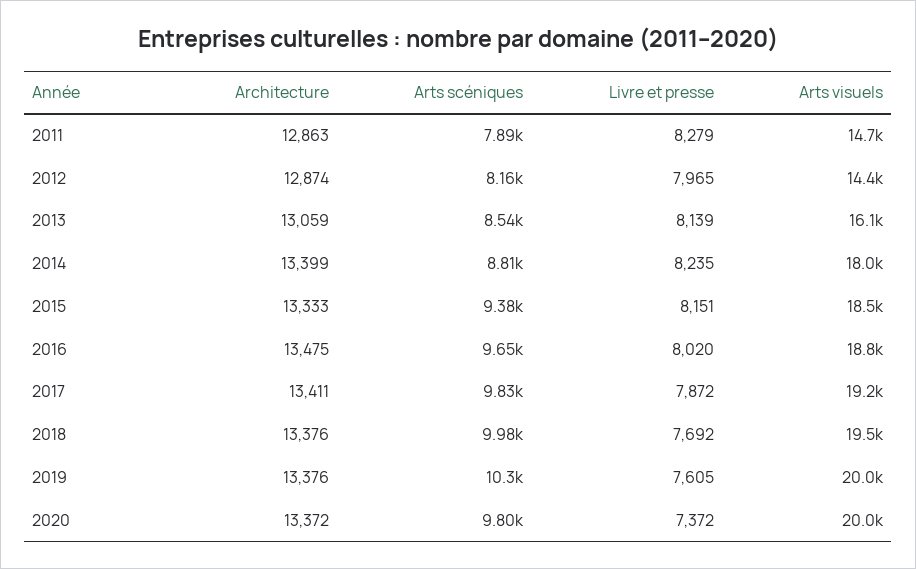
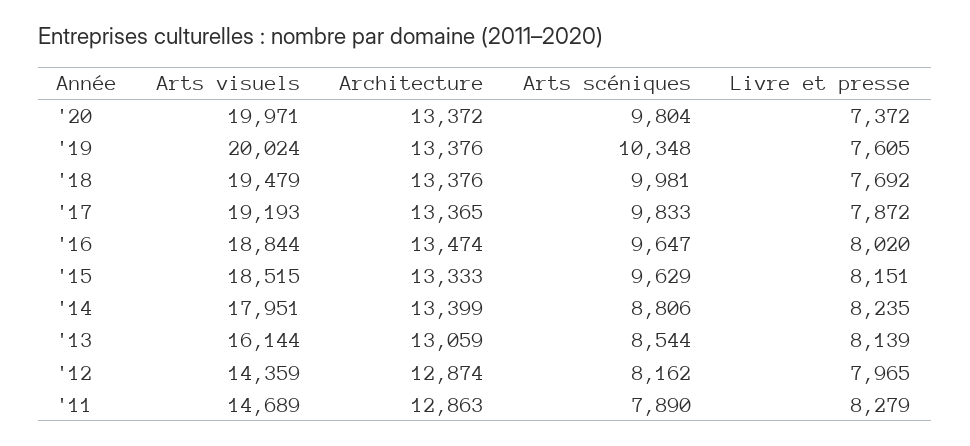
Arts scéniques, 2015: 9380 -> 9629
Architecture, 2016: 13475 -> 13474
Architecture, 2017: 13411 -> 13365

